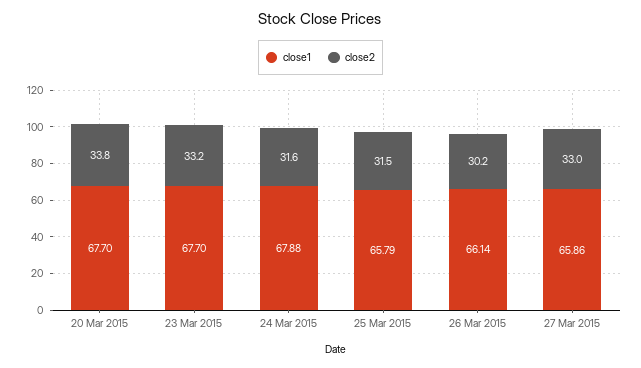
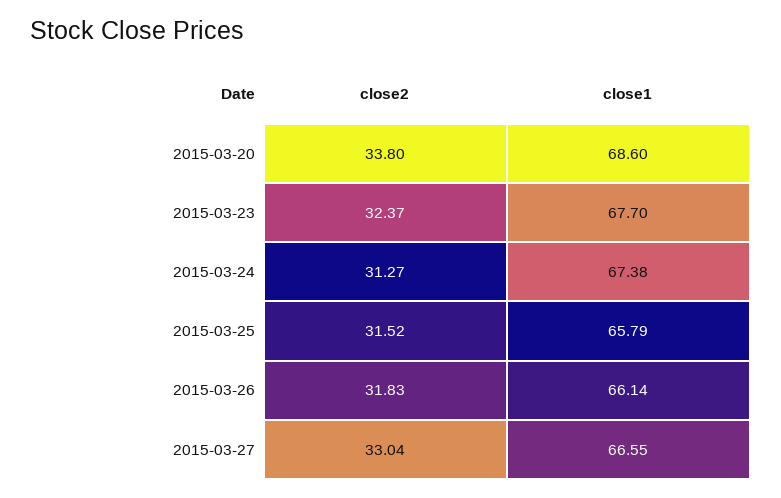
close1, 20 Mar 2015: 67.7 -> 68.6
close2, 23 Mar 2015: 33.2 -> 32.37
close1, 24 Mar 2015: 67.88 -> 67.38
close2, 24 Mar 2015: 31.6 -> 31.27
close2, 26 Mar 2015: 30.2 -> 31.83
close1, 27 Mar 2015: 65.86 -> 66.55

